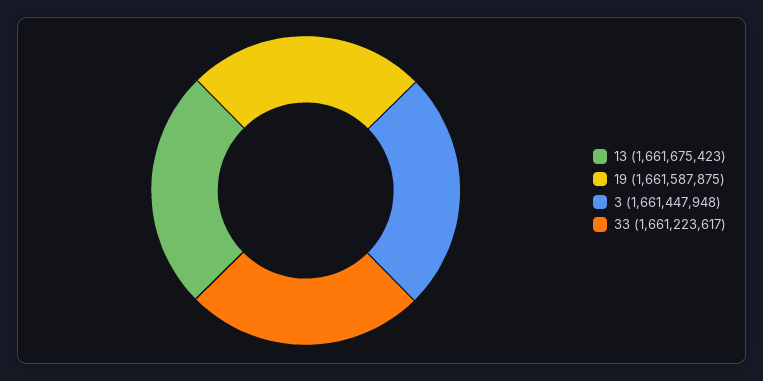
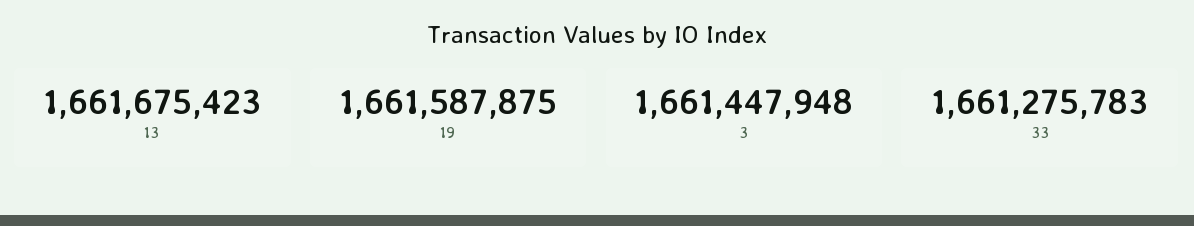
33: 1661223617 -> 1661275783

